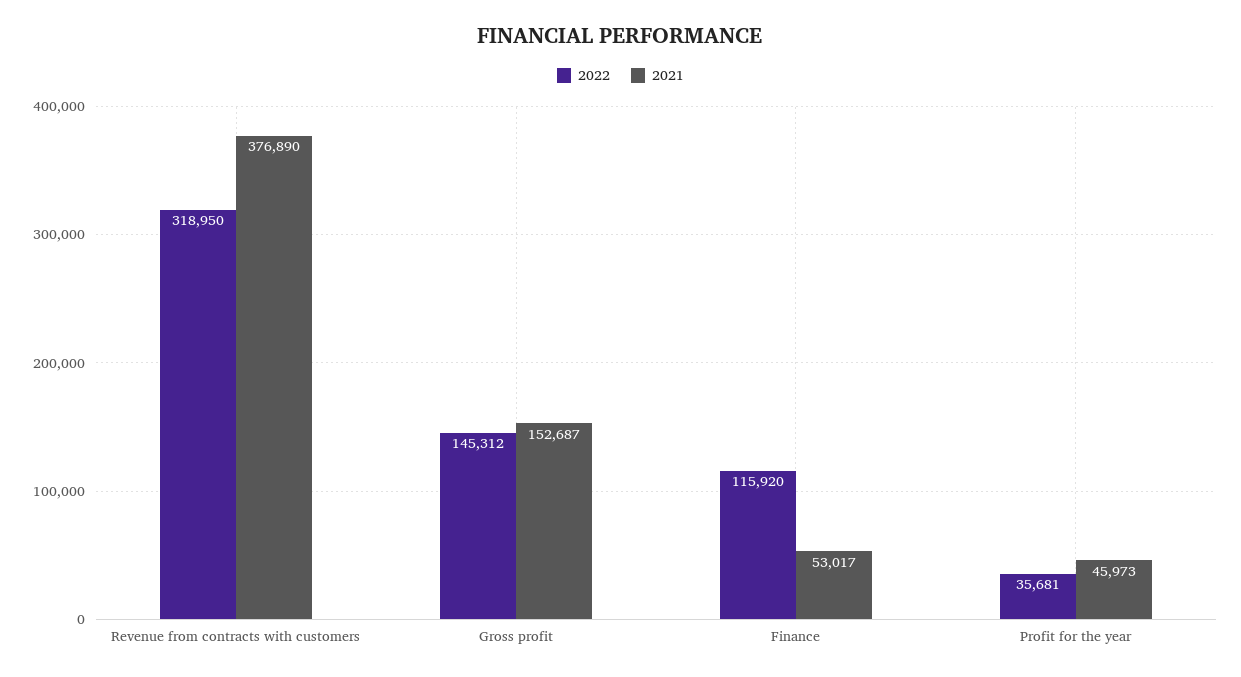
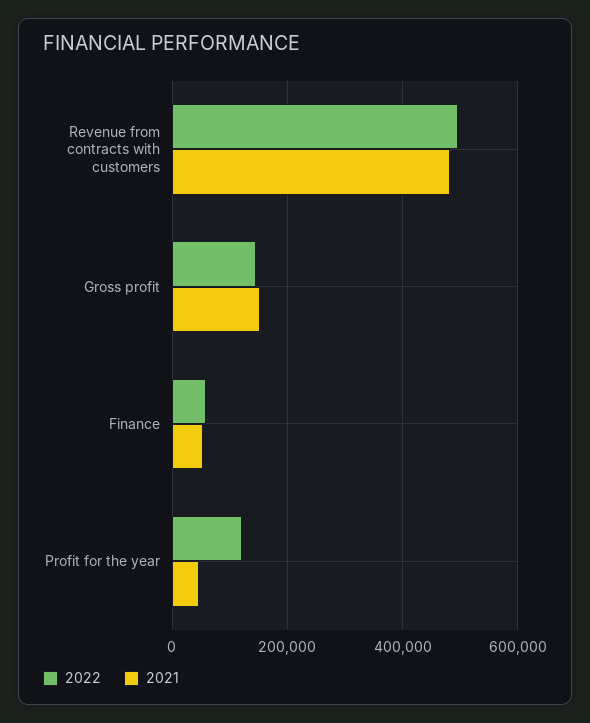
2022, Revenue from contracts with customers: 318950 -> 500000
2021, Revenue from contracts with customers: 376890 -> 480000
2022, Finance: 115920 -> 60000
2022, Profit for the year: 35681 -> 120000

